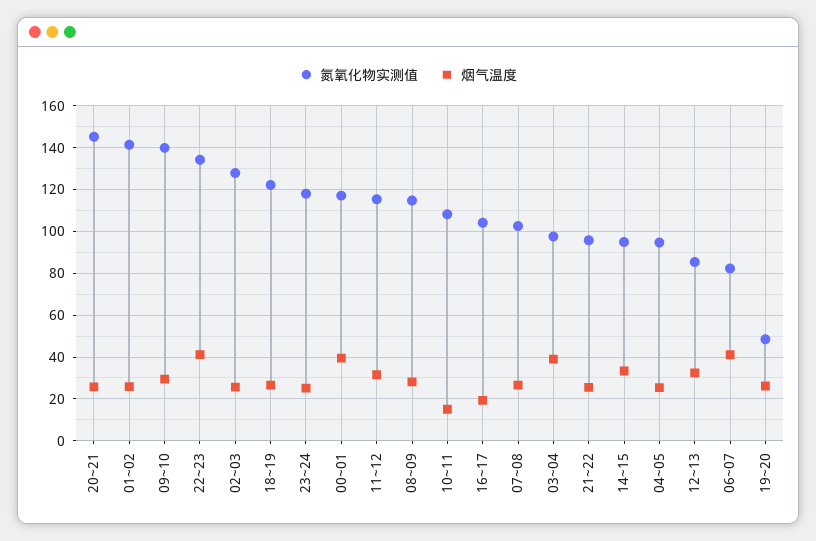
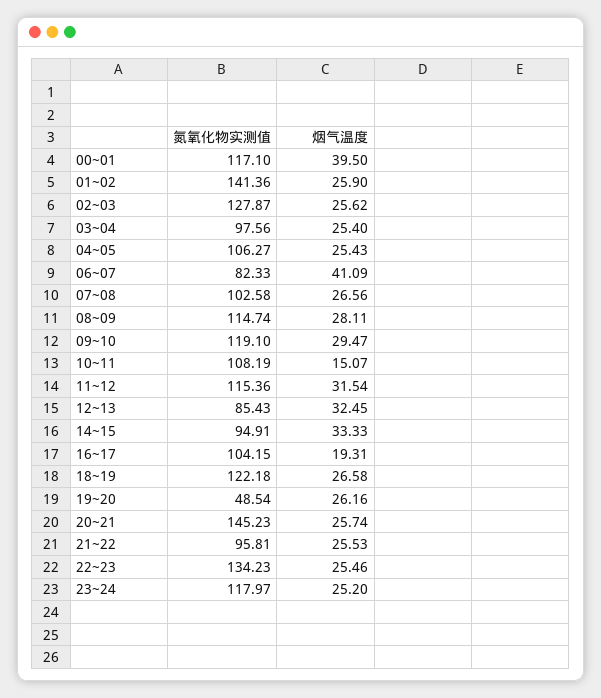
氮氧化物实测值, 09~10: 140 -> 119.1
烟气温度, 22~23: 40 -> 25.46
烟气温度, 03~04: 40 -> 25.4
氮氧化物实测值, 04~05: 95 -> 106.27

